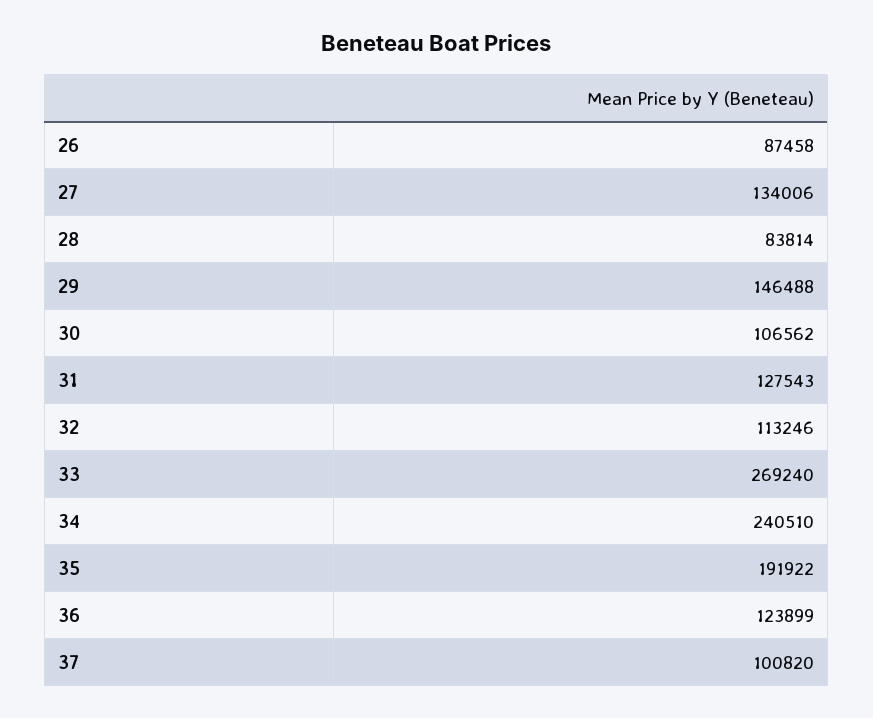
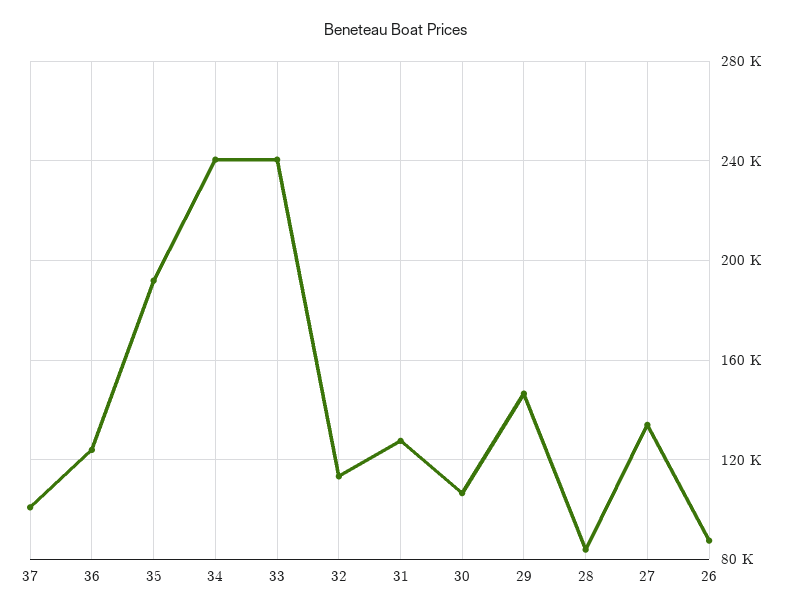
33: 269240 -> 240000

